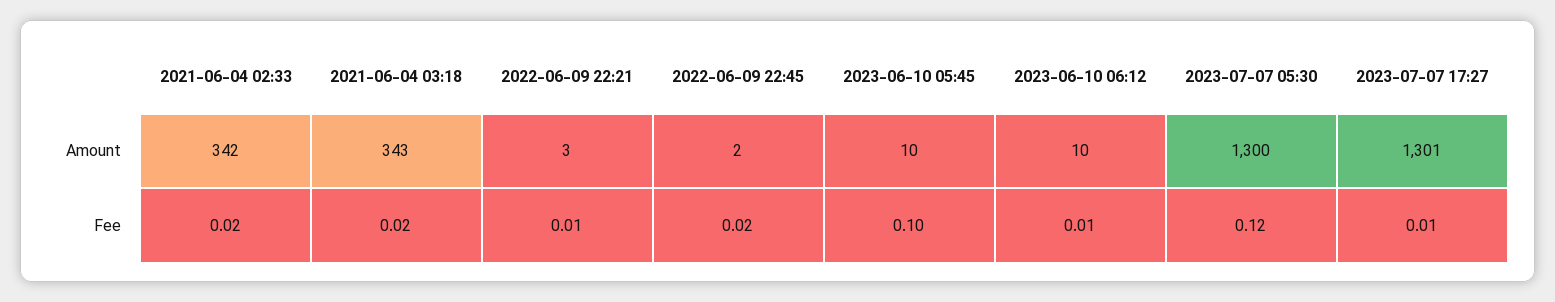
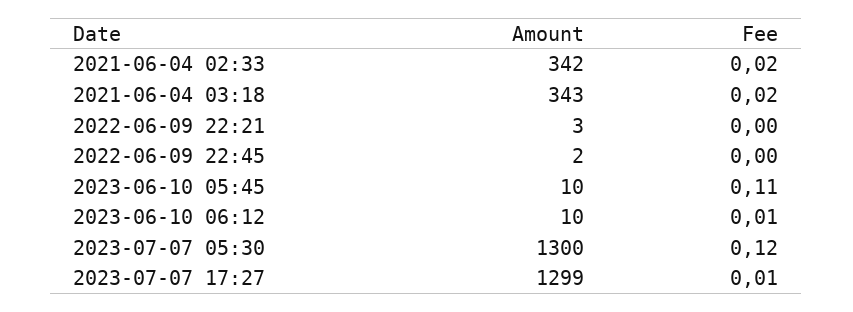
2023-07-07 17:27, Amount: 1301 -> 1299
2022-06-09 22:21, Fee: 0.01 -> 0
2022-06-09 22:45, Fee: 0.02 -> 0
2023-06-10 05:45, Fee: 0.1 -> 0.11

